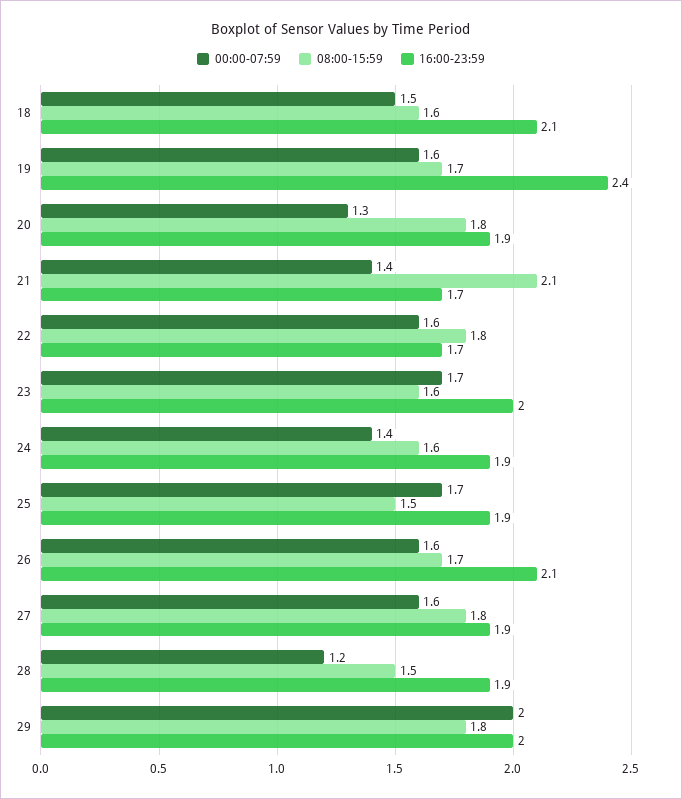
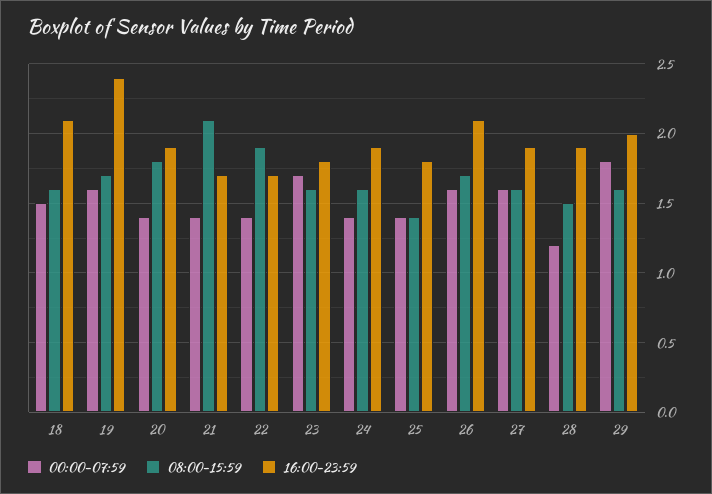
00:00-07:59, 20: 1.3 -> 1.4
00:00-07:59, 22: 1.6 -> 1.4
08:00-15:59, 22: 1.8 -> 1.9
16:00-23:59, 23: 2 -> 1.8
00:00-07:59, 25: 1.7 -> 1.4
08:00-15:59, 25: 1.5 -> 1.4
16:00-23:59, 25: 1.9 -> 1.8
08:00-15:59, 27: 1.8 -> 1.6
00:00-07:59, 29: 2 -> 1.8
08:00-15:59, 29: 1.8 -> 1.6

